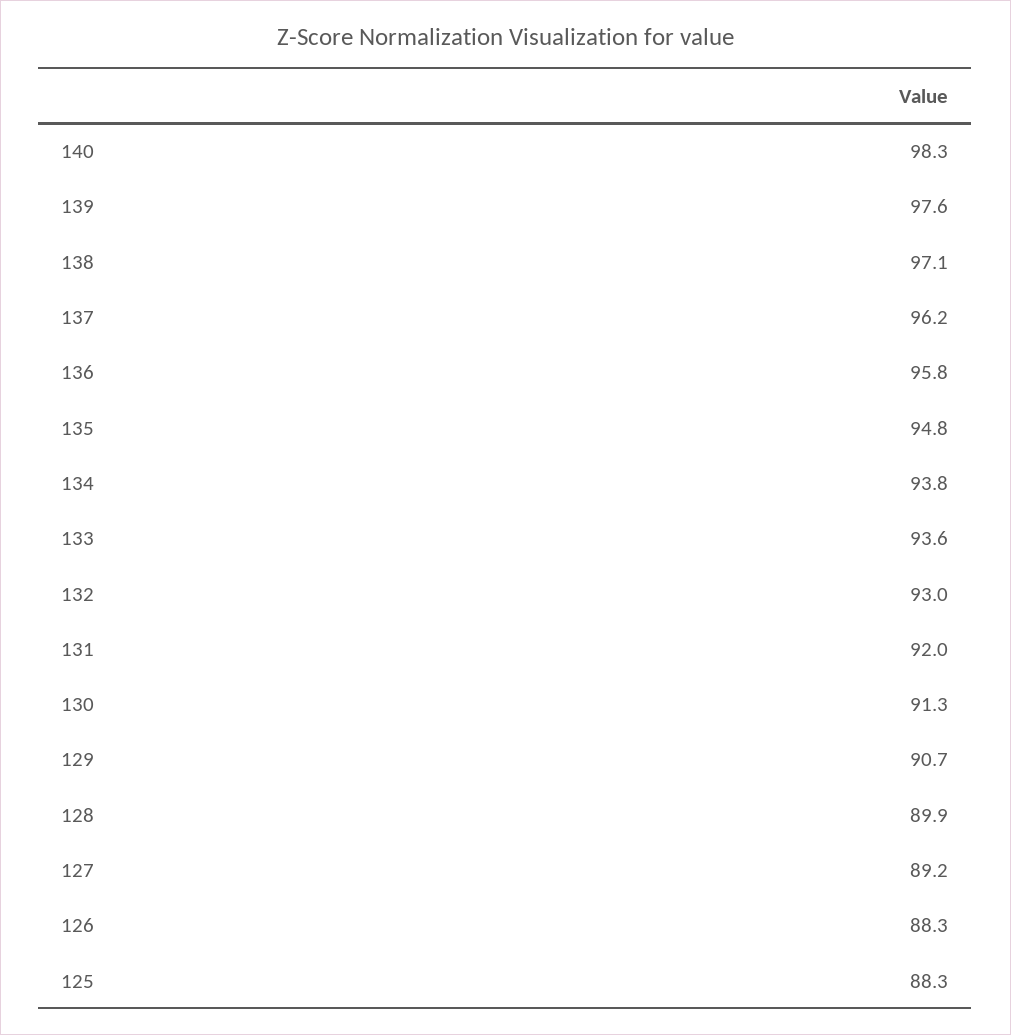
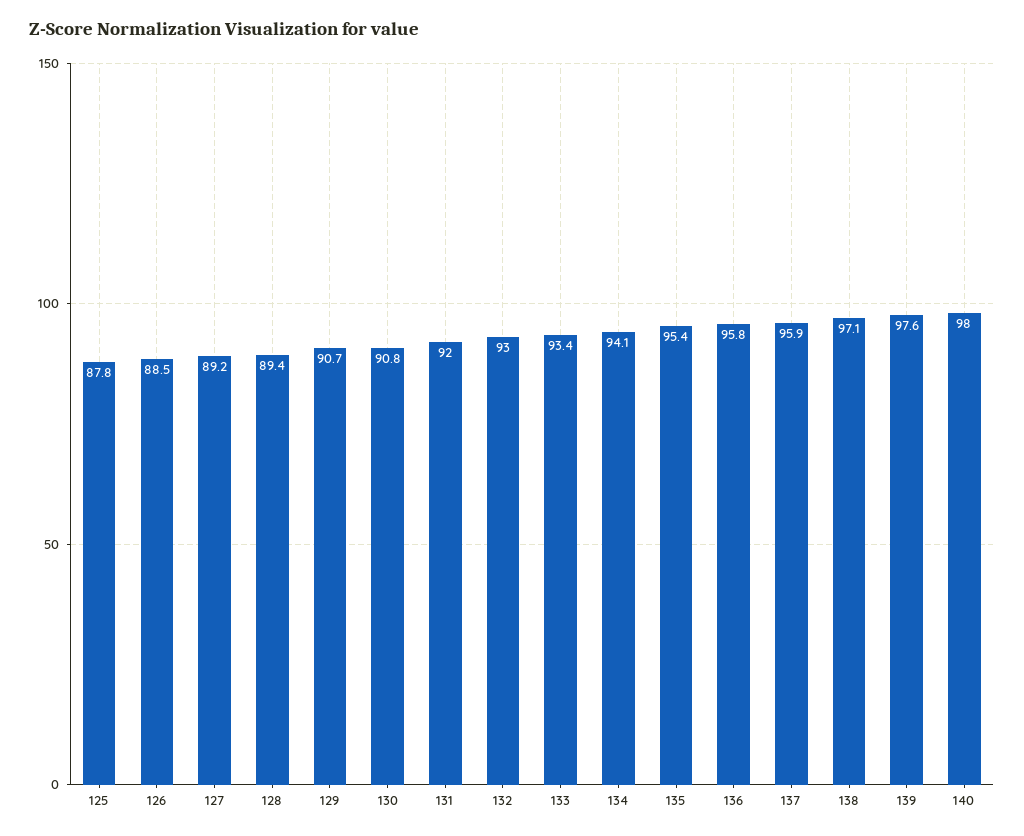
140: 98.3 -> 98
137: 96.2 -> 95.9
135: 94.8 -> 95.4
134: 93.8 -> 94.1
133: 93.6 -> 93.4
130: 91.3 -> 90.8
128: 89.9 -> 89.4
126: 88.3 -> 88.5
125: 88.3 -> 87.8

